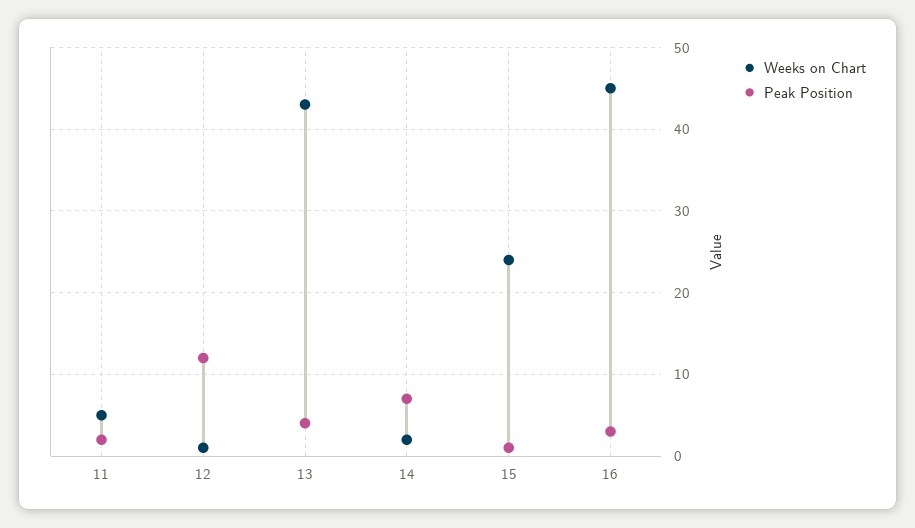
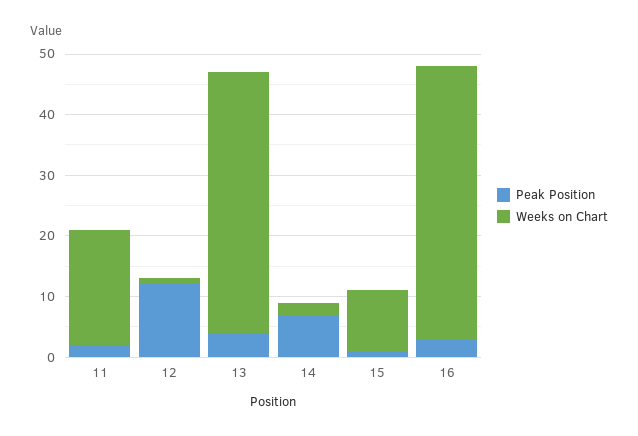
Weeks on Chart, 11: 5 -> 20
Weeks on Chart, 15: 24 -> 10

